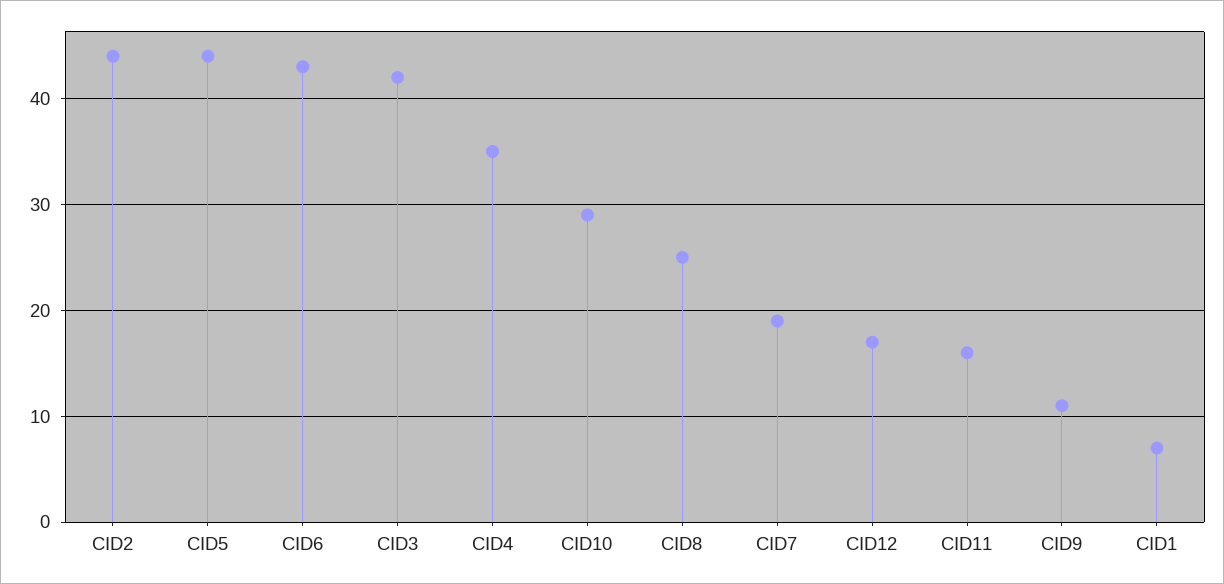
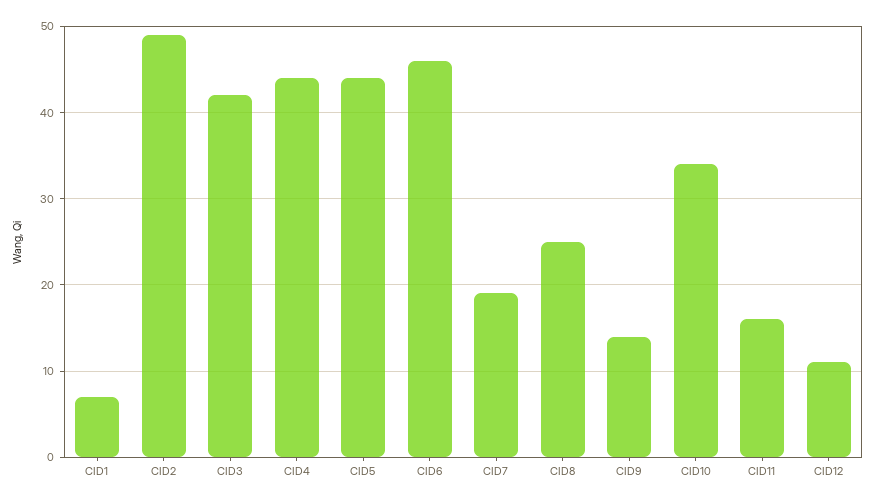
CID2: 44 -> 49
CID6: 43 -> 46
CID4: 35 -> 44
CID10: 29 -> 34
CID12: 17 -> 11
CID9: 11 -> 14

